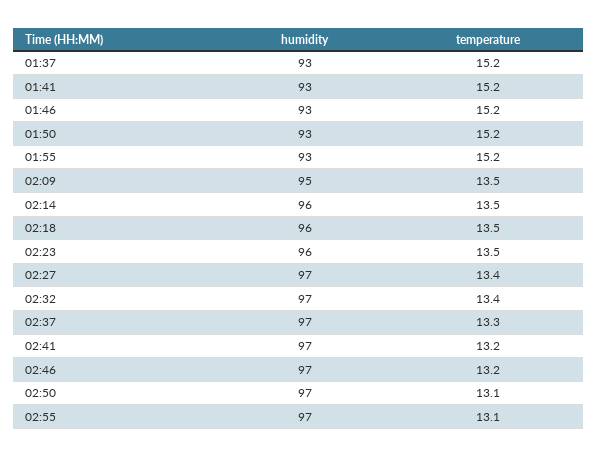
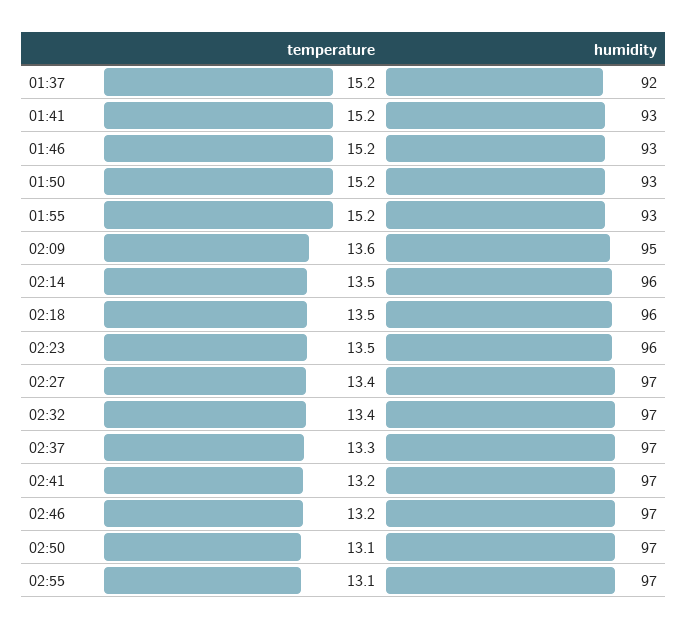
humidity, 01:37: 93 -> 92
temperature, 02:09: 13.5 -> 13.6

